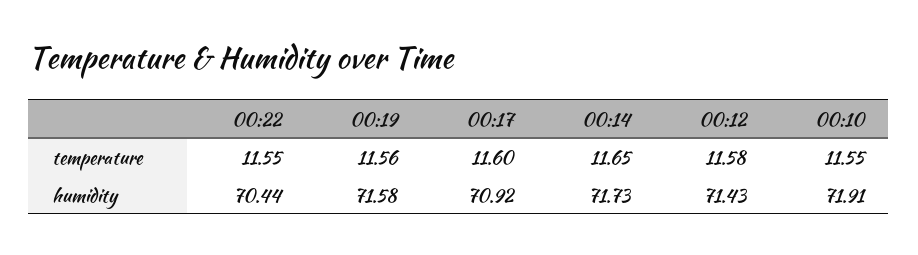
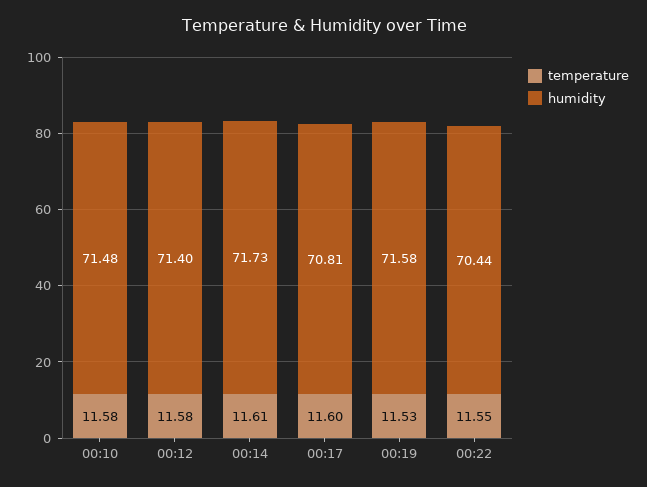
temperature, 00:19: 11.56 -> 11.53
temperature, 00:14: 11.65 -> 11.61
temperature, 00:10: 11.55 -> 11.58
humidity, 00:17: 70.92 -> 70.81
humidity, 00:12: 71.43 -> 71.4
humidity, 00:10: 71.91 -> 71.48

